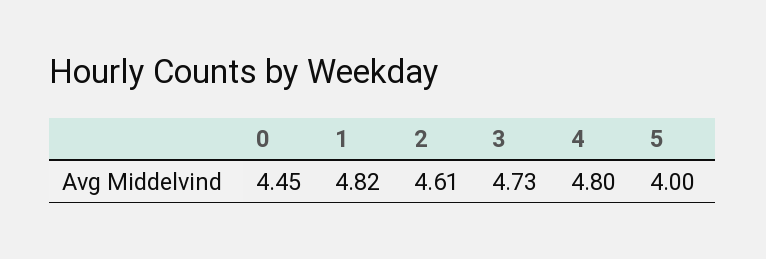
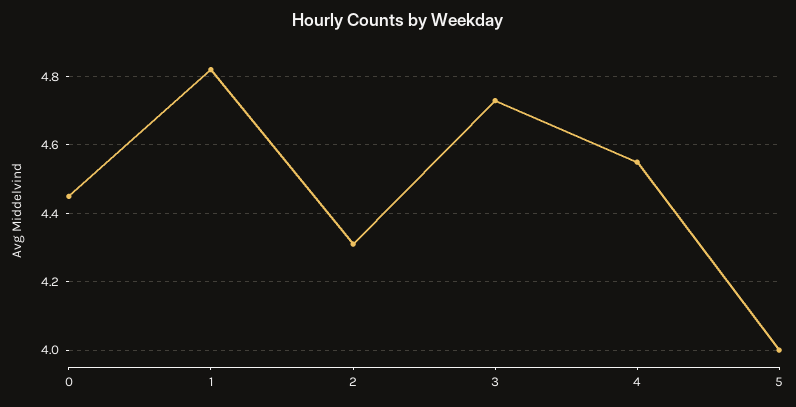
2: 4.61 -> 4.3
4: 4.8 -> 4.55

